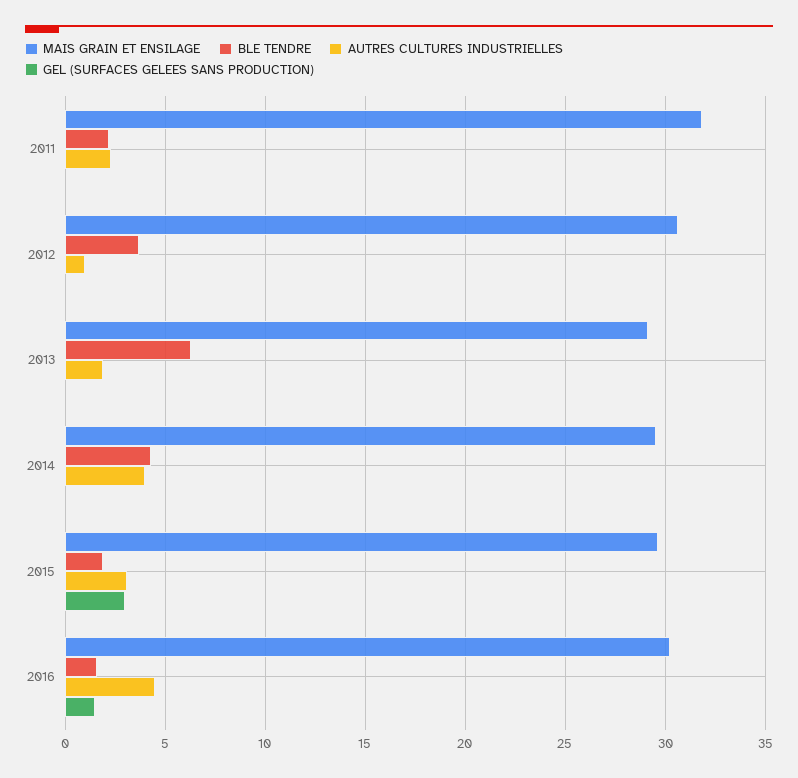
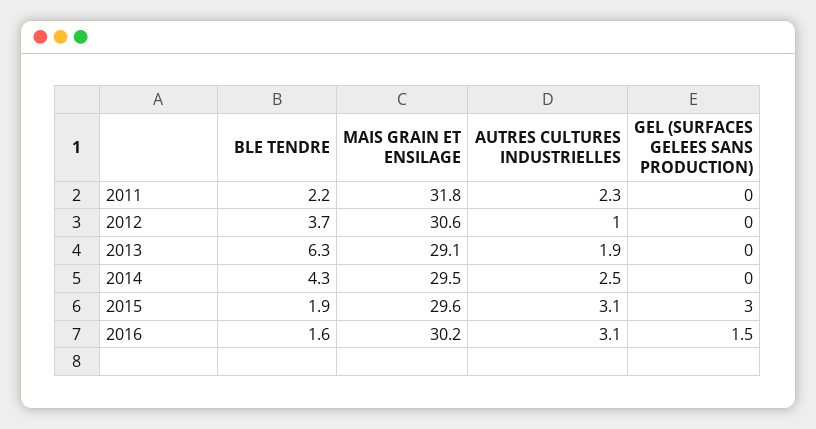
AUTRES CULTURES INDUSTRIELLES, 2014: 4 -> 2.5
AUTRES CULTURES INDUSTRIELLES, 2016: 4.5 -> 3.1

